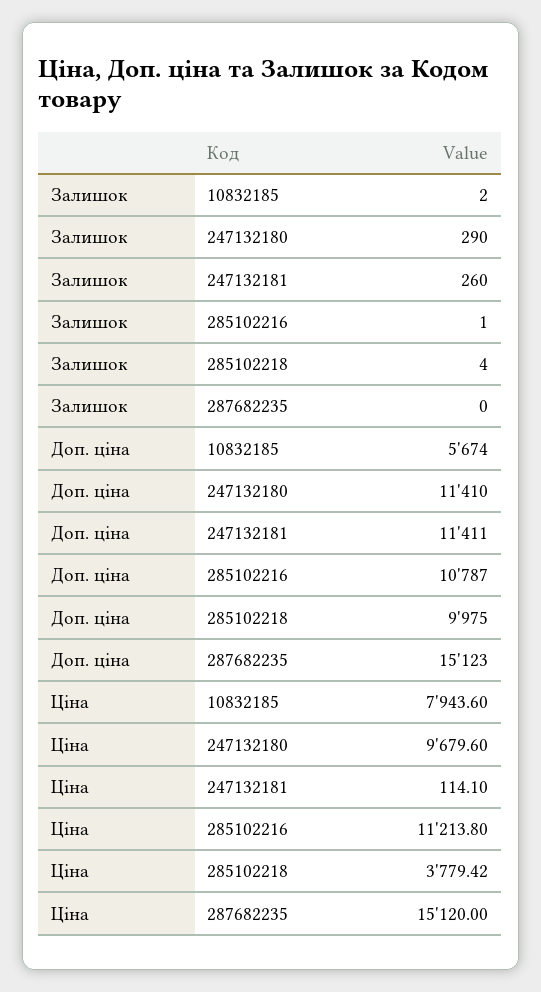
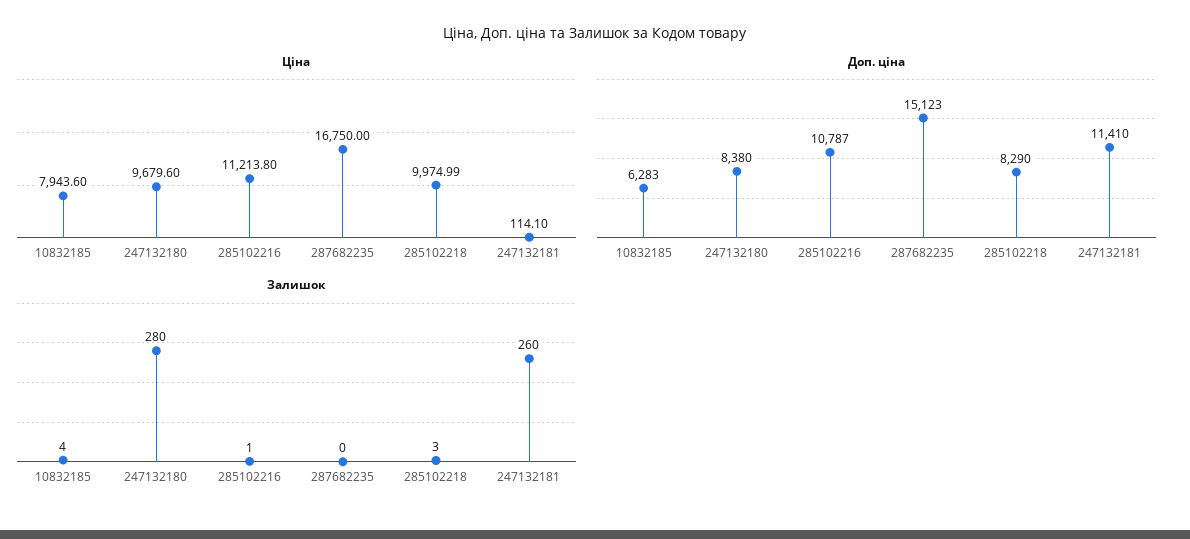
Залишок, 10832185: 2 -> 4
Залишок, 247132180: 290 -> 280
Залишок, 285102218: 4 -> 3
Доп. ціна, 10832185: 5674 -> 6283
Доп. ціна, 247132180: 11410 -> 8380
Доп. ціна, 247132181: 11411 -> 11410
Доп. ціна, 285102218: 9975 -> 8290
Ціна, 285102218: 3779.42 -> 9974.99
Ціна, 287682235: 15120 -> 16750

